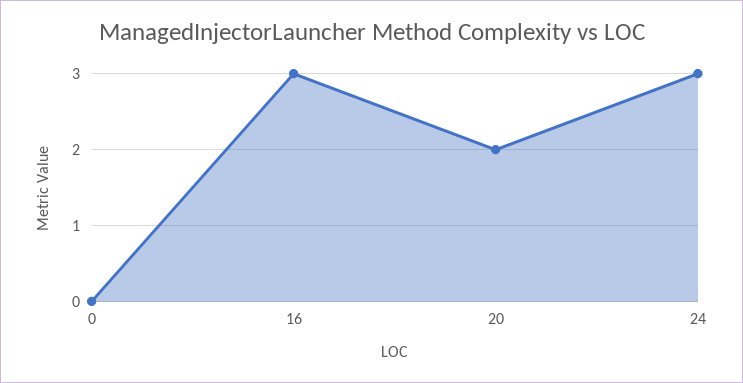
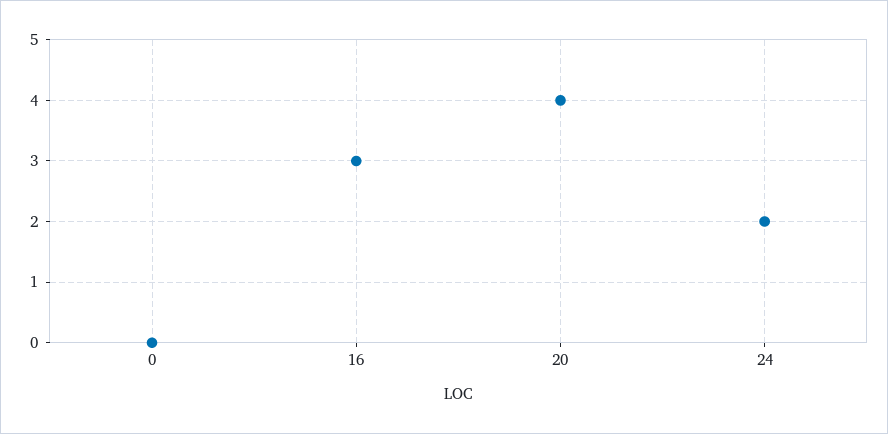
20: 2 -> 4
24: 3 -> 2

